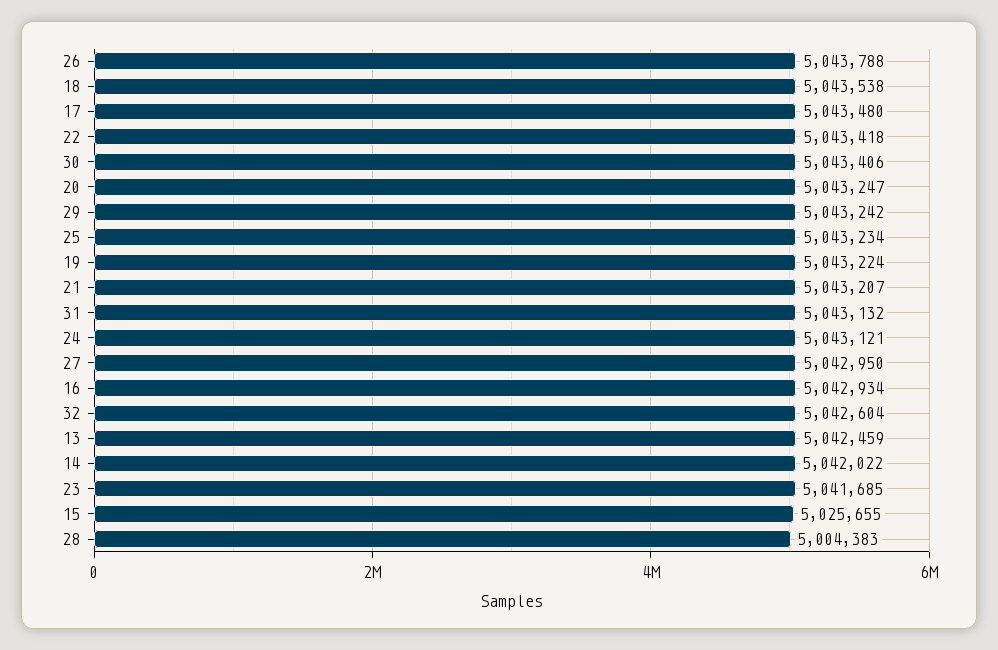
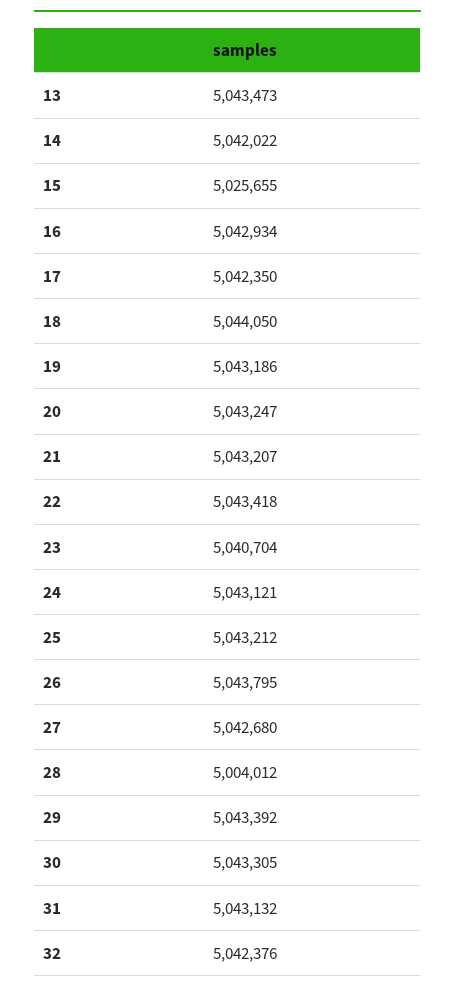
26: 5043788 -> 5043795
18: 5043538 -> 5044050
17: 5043480 -> 5042350
30: 5043406 -> 5043305
29: 5043242 -> 5043392
25: 5043234 -> 5043212
19: 5043224 -> 5043186
27: 5042950 -> 5042680
32: 5042604 -> 5042376
13: 5042459 -> 5043473
23: 5041685 -> 5040704
28: 5004383 -> 5004012

